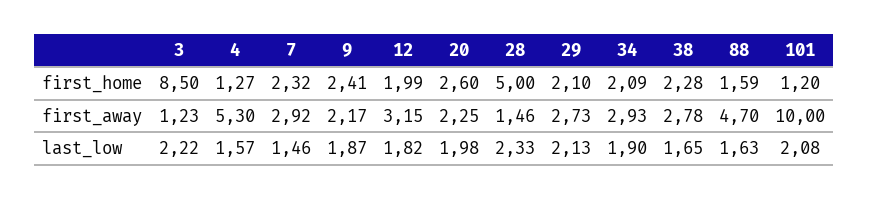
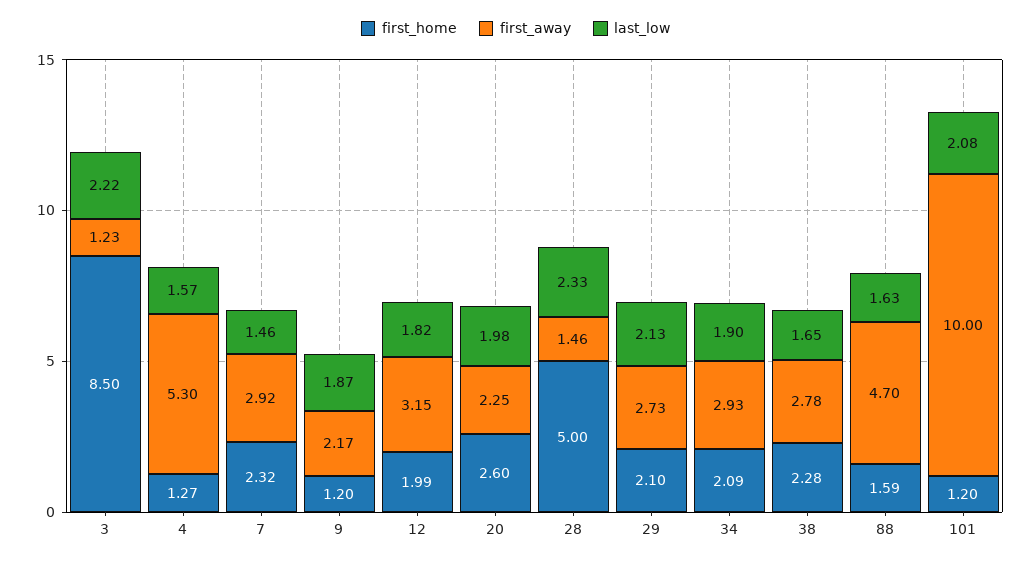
first_home, 9: 2.41 -> 1.2

